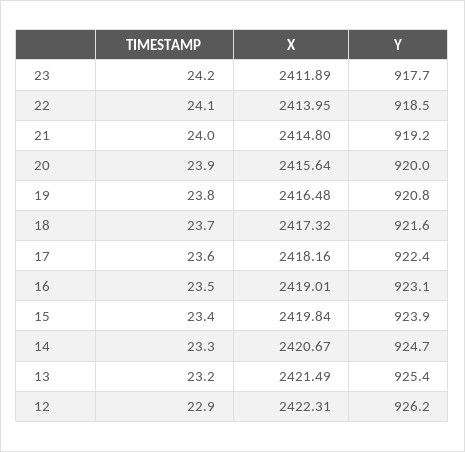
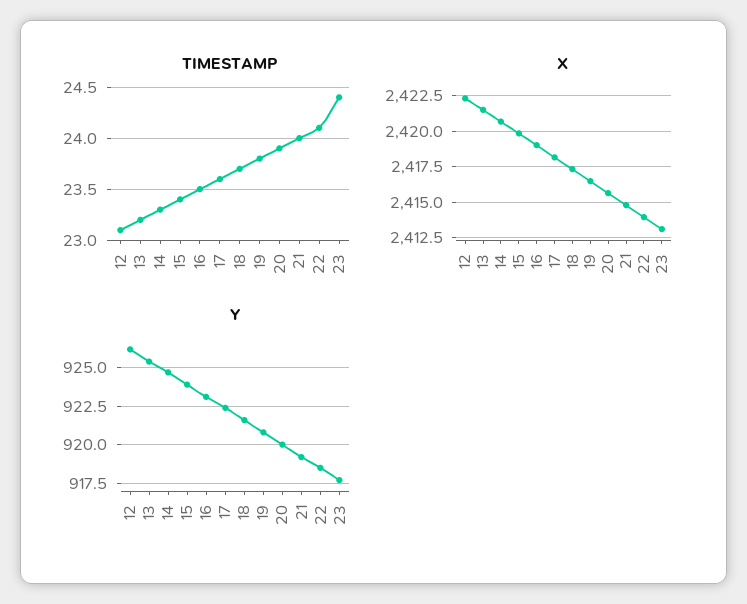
TIMESTAMP, 23: 24.2 -> 24.4
X, 23: 2411.89 -> 2413
TIMESTAMP, 12: 22.9 -> 23.1

